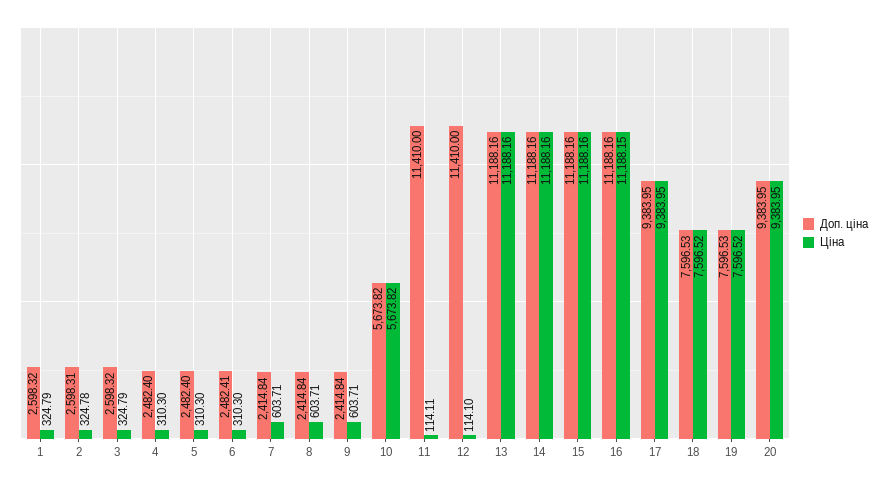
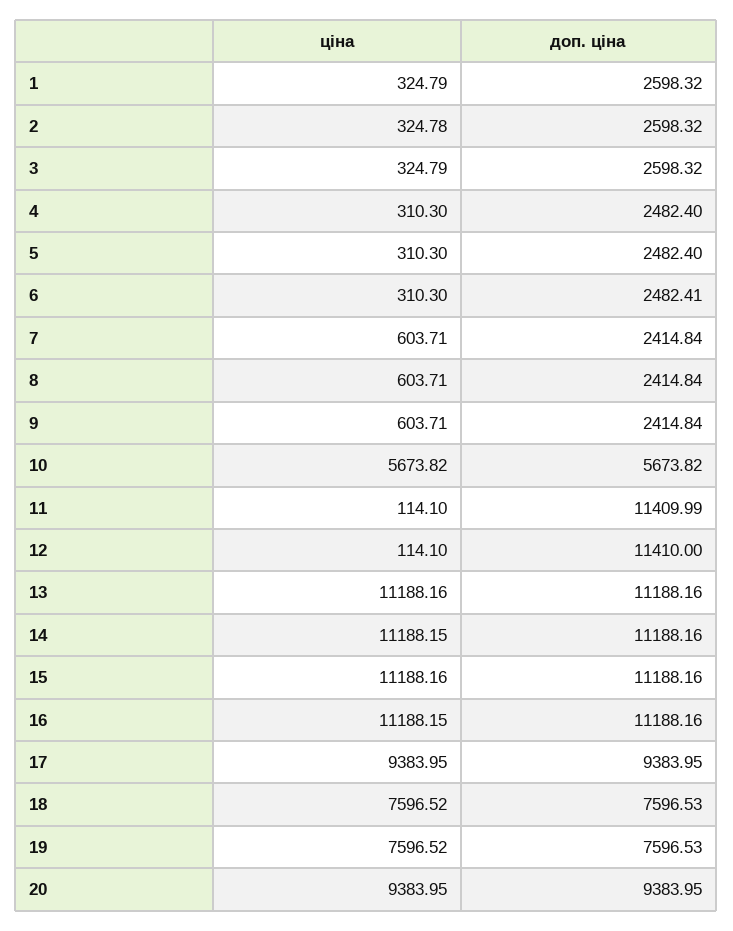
Доп. ціна, 2: 2598.31 -> 2598.32
Доп. ціна, 11: 11410 -> 11409.99
Ціна, 11: 114.11 -> 114.1
Ціна, 14: 11188.16 -> 11188.15

